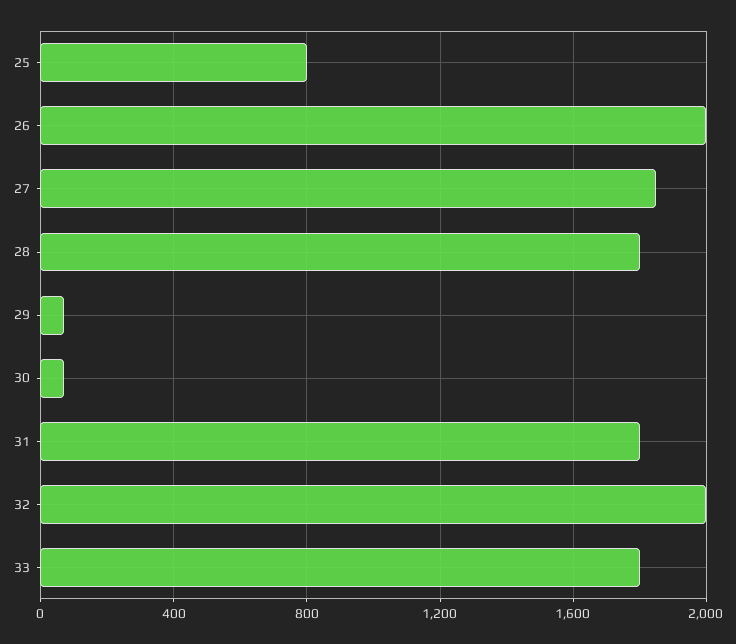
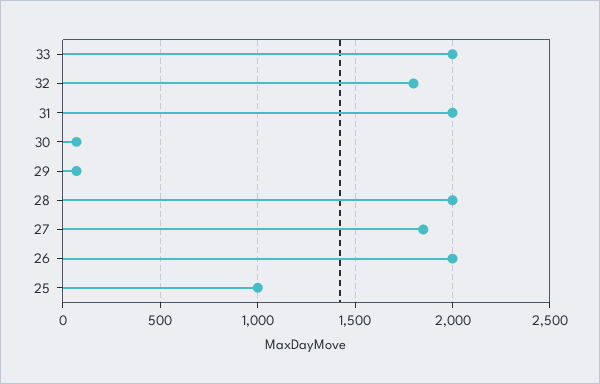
25: 800 -> 1000
28: 1800 -> 2000
31: 1800 -> 2000
32: 2000 -> 1800
33: 1800 -> 2000

